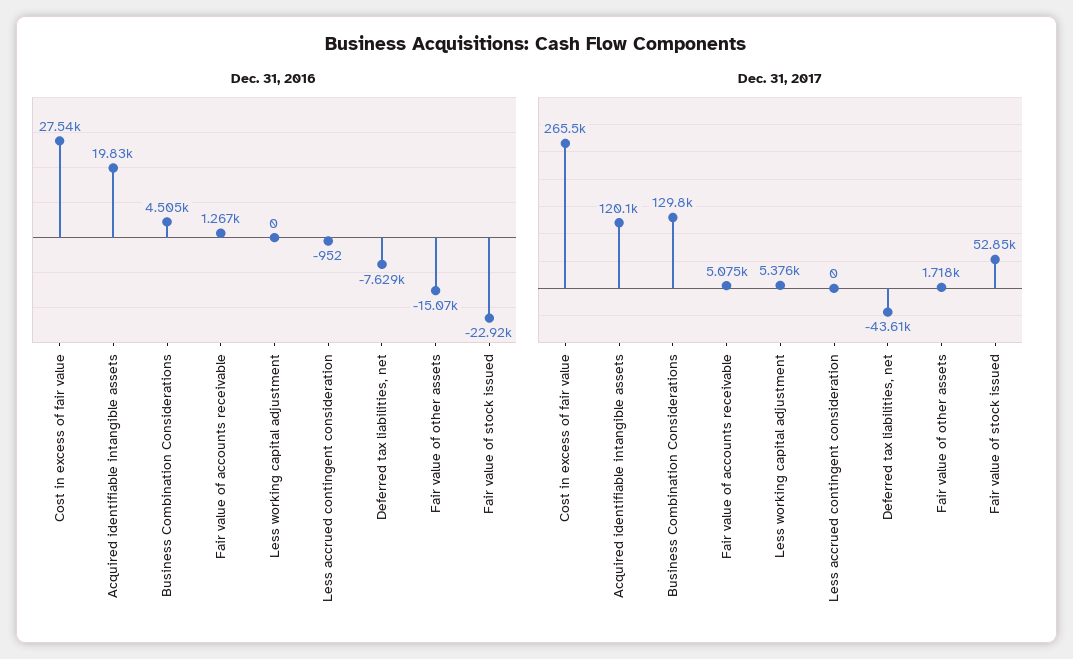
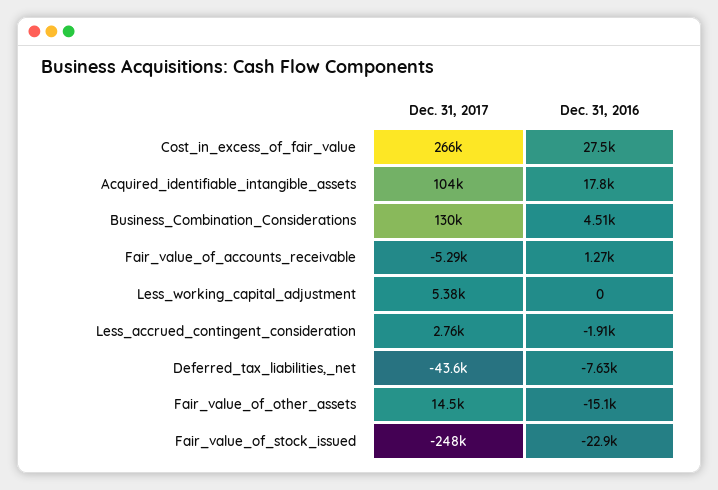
Dec. 31, 2016, Acquired identifiable intangible assets: 19830 -> 17800
Dec. 31, 2016, Less accrued contingent consideration: -952 -> -1910
Dec. 31, 2017, Acquired identifiable intangible assets: 120100 -> 104000
Dec. 31, 2017, Fair value of accounts receivable: 5075 -> -5290
Dec. 31, 2017, Less accrued contingent consideration: 0 -> 2760
Dec. 31, 2017, Fair value of other assets: 1718 -> 14500
Dec. 31, 2017, Fair value of stock issued: 52850 -> -248000

